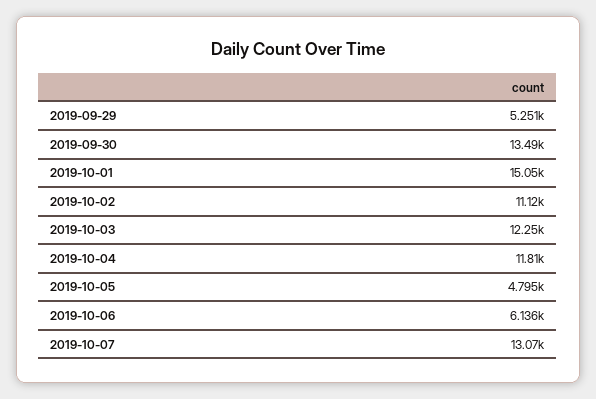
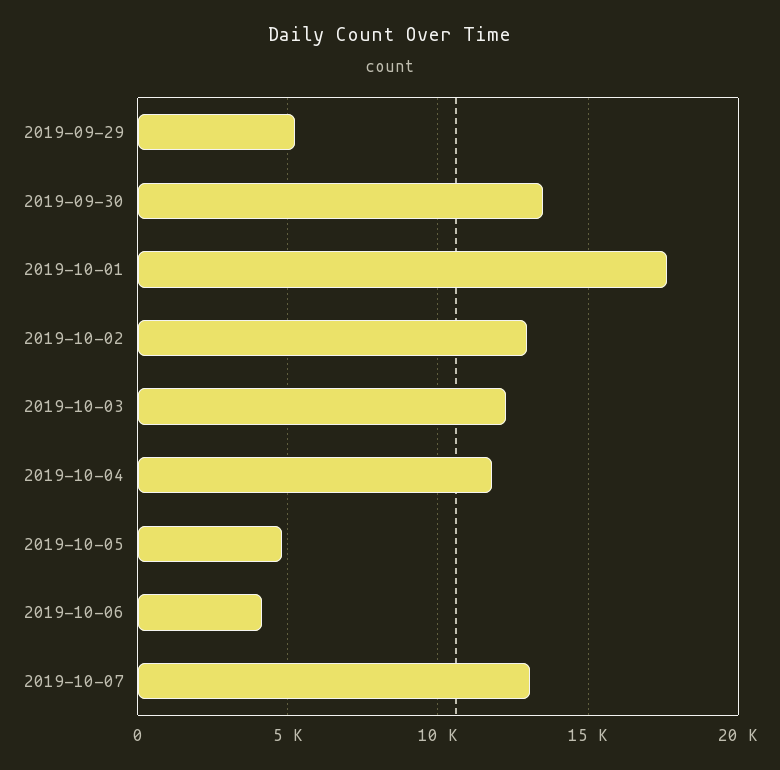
2019-10-01: 15050 -> 17500
2019-10-02: 11120 -> 13000
2019-10-06: 6136 -> 4000

